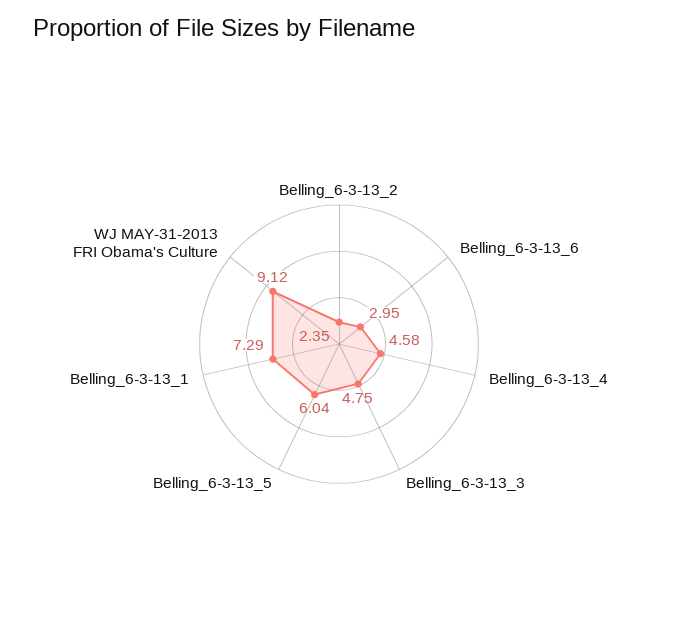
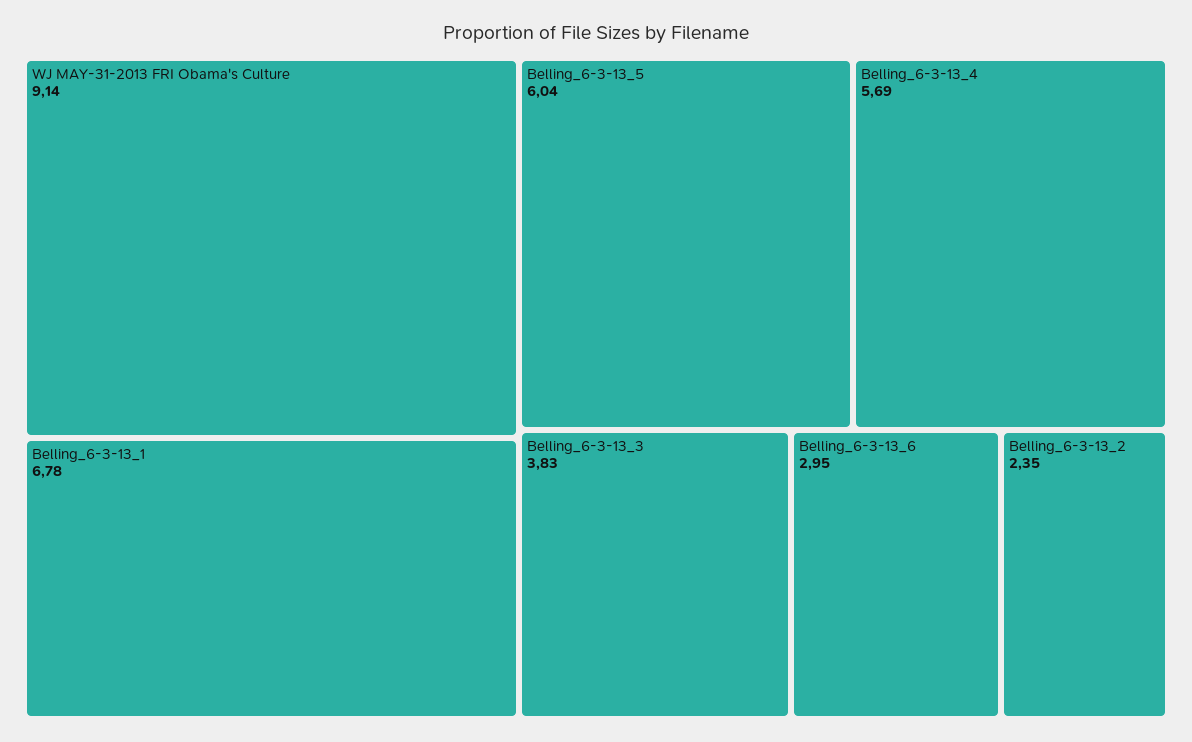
Belling_6-3-13_4: 4.58 -> 5.69
Belling_6-3-13_3: 4.75 -> 3.83
Belling_6-3-13_1: 7.29 -> 6.78
WJ MAY-31-2013 FRI Obama's Culture: 9.12 -> 9.14

